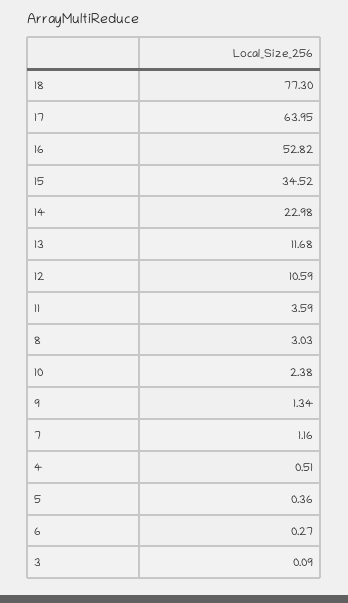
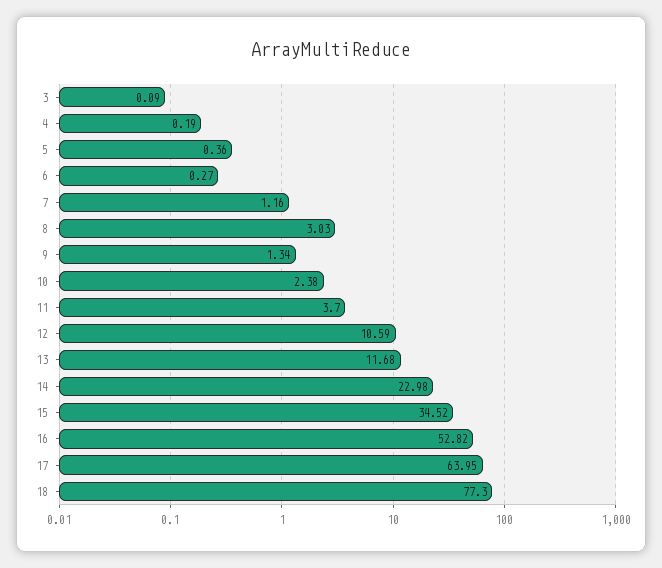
11: 3.59 -> 3.7
4: 0.51 -> 0.19

